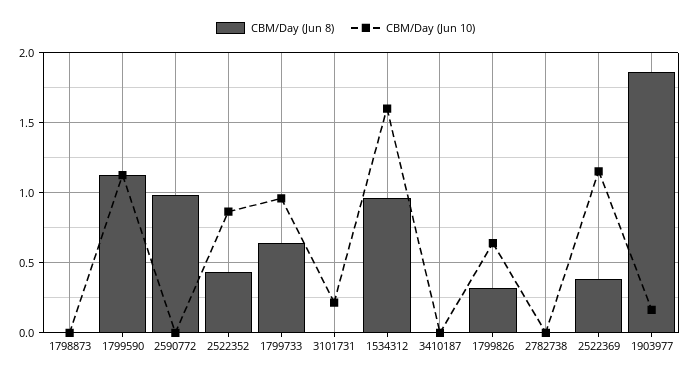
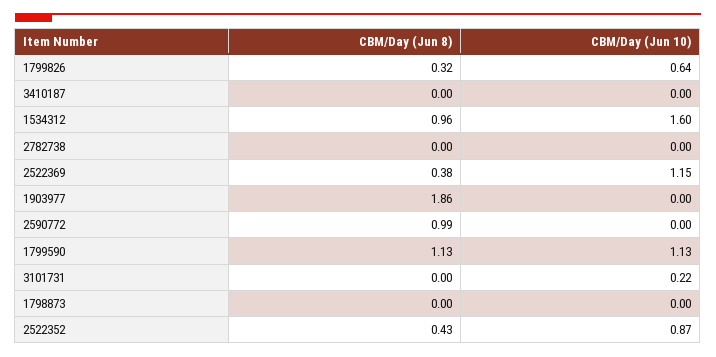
CBM/Day (Jun 8), 1799733: 0.65 -> none
CBM/Day (Jun 10), 1799733: 0.95 -> none
CBM/Day (Jun 10), 1903977: 0.15 -> 0

